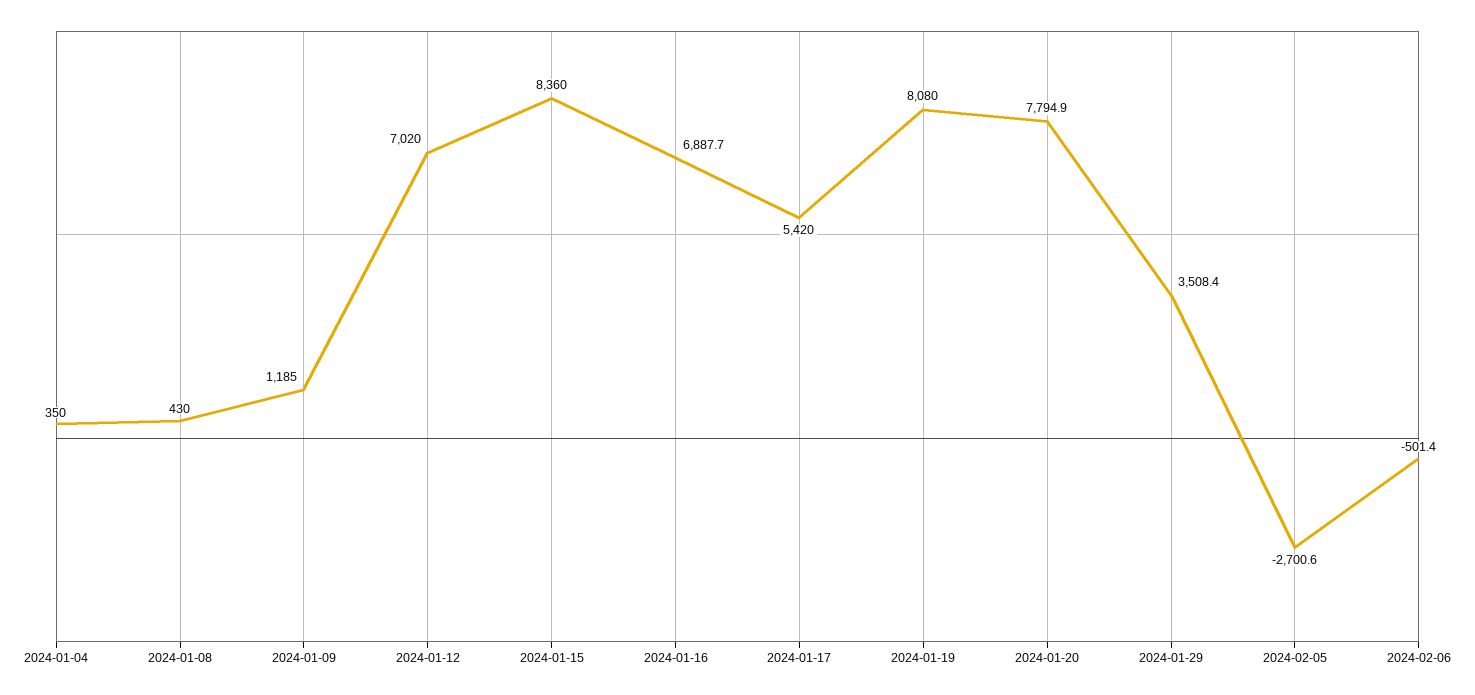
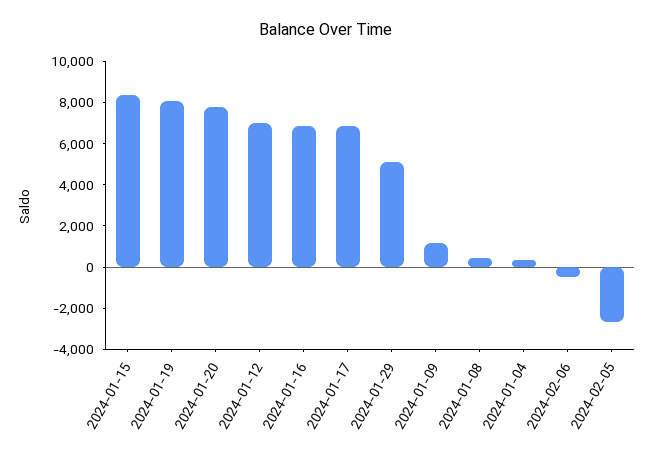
2024-01-17: 5420 -> 7000
2024-01-29: 3508.4 -> 5000

